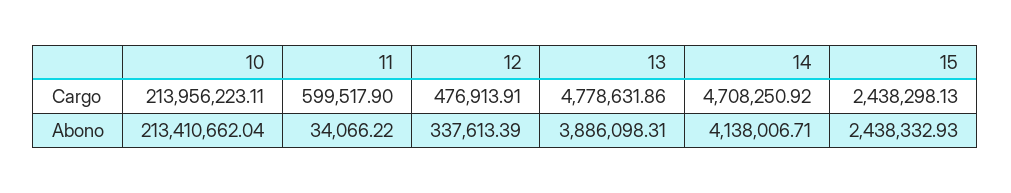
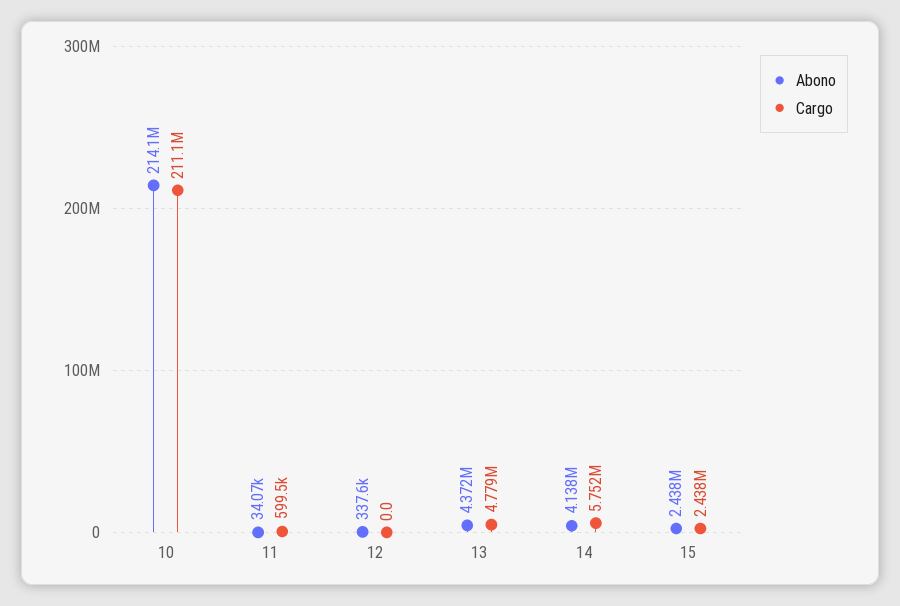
Cargo, 10: 213956223.11 -> 211100000
Cargo, 12: 476913.91 -> 0
Cargo, 14: 4708250.92 -> 5752000
Abono, 10: 213410662.04 -> 214100000
Abono, 13: 3886098.31 -> 4372000

